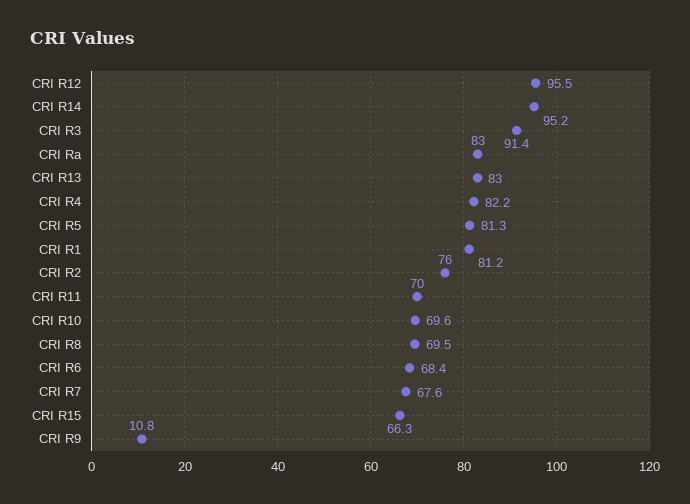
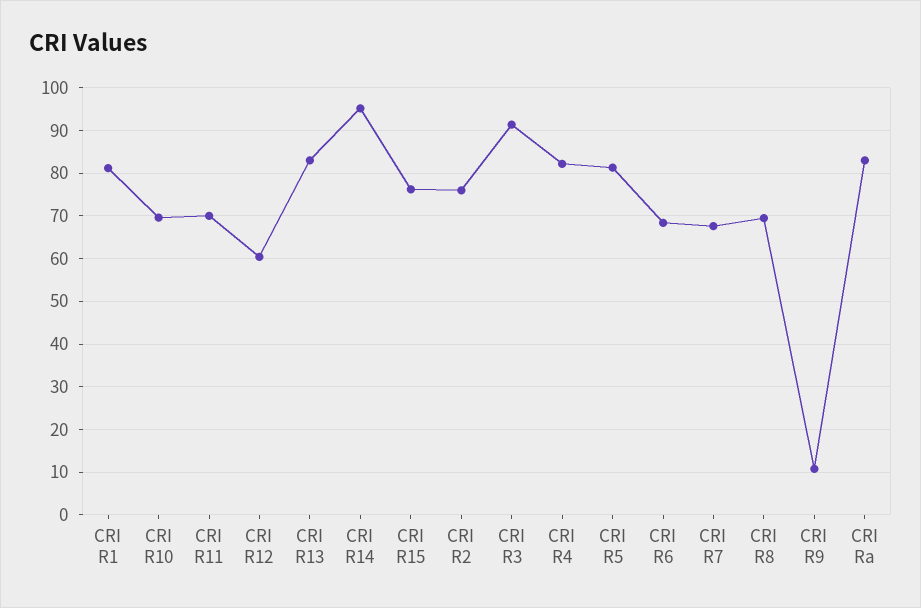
CRI R12: 95.5 -> 60
CRI R15: 66.3 -> 76

